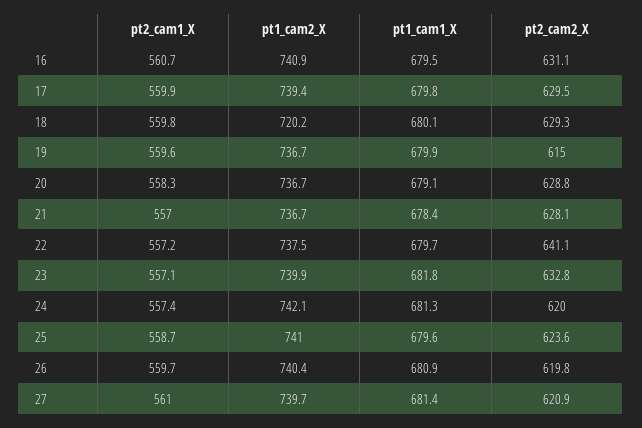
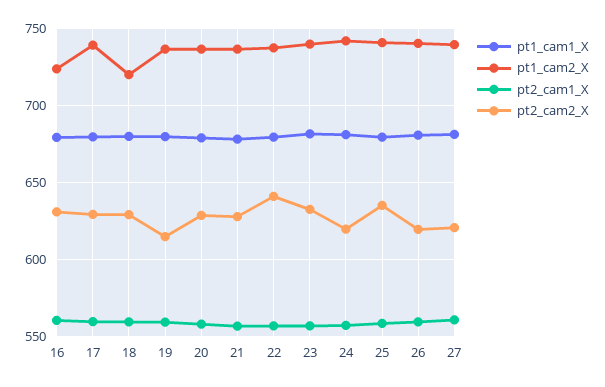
pt1_cam2_X, 16: 740.9 -> 725
pt2_cam2_X, 25: 623.6 -> 635

